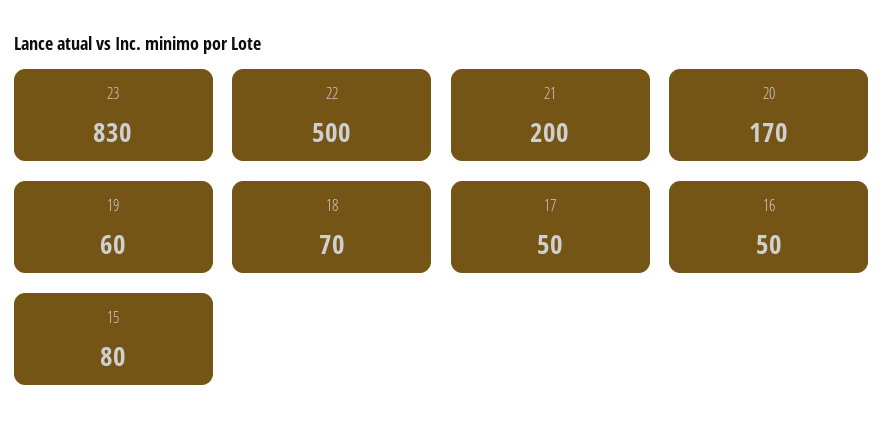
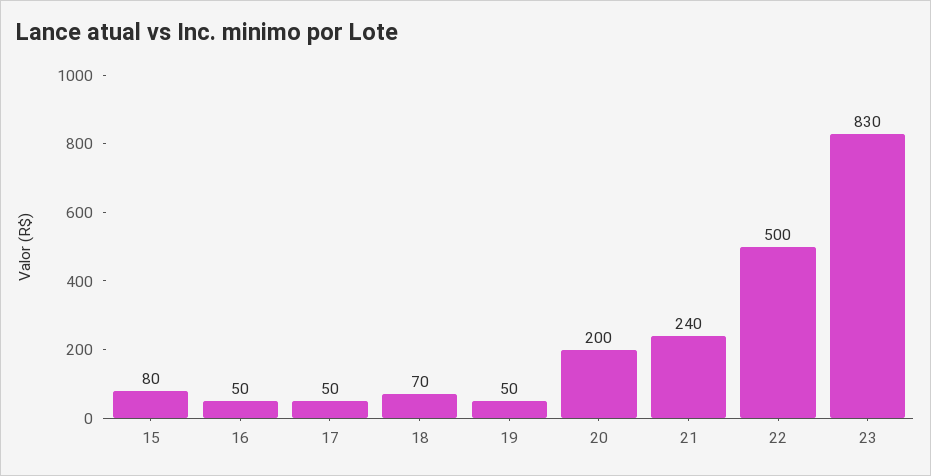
21: 200 -> 240
20: 170 -> 200
19: 60 -> 50

